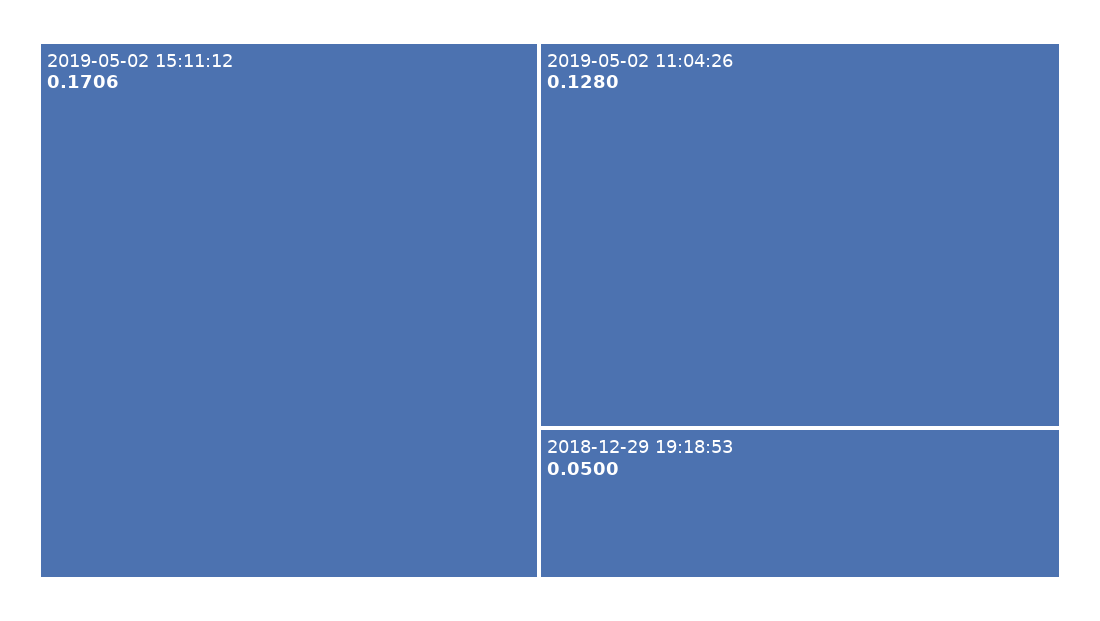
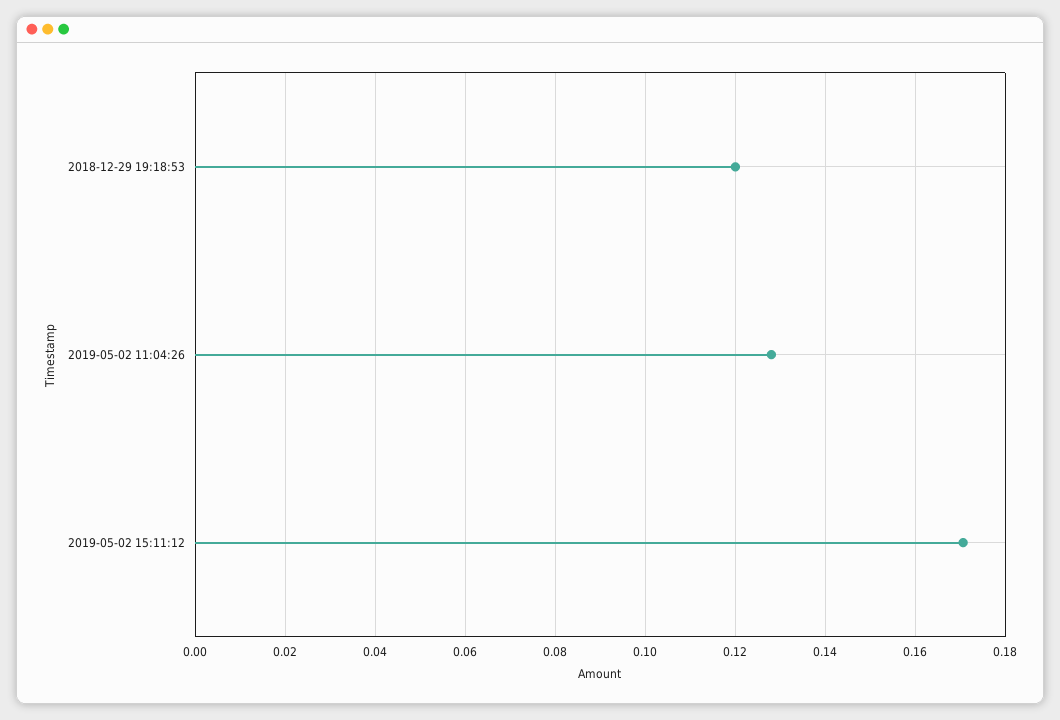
2018-12-29 19:18:53: 0.05 -> 0.12

